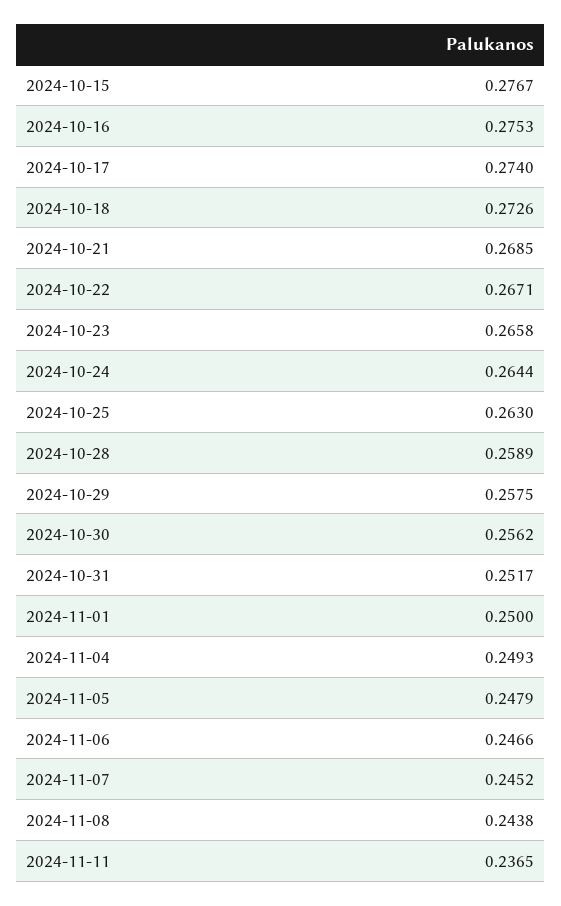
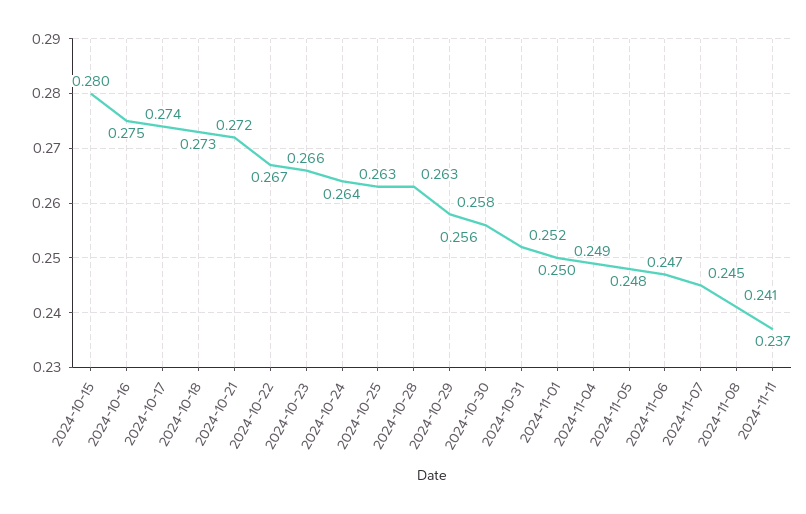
2024-10-15: 0.2767 -> 0.28
2024-10-21: 0.2685 -> 0.272
2024-10-28: 0.2589 -> 0.263
2024-11-08: 0.2438 -> 0.241

